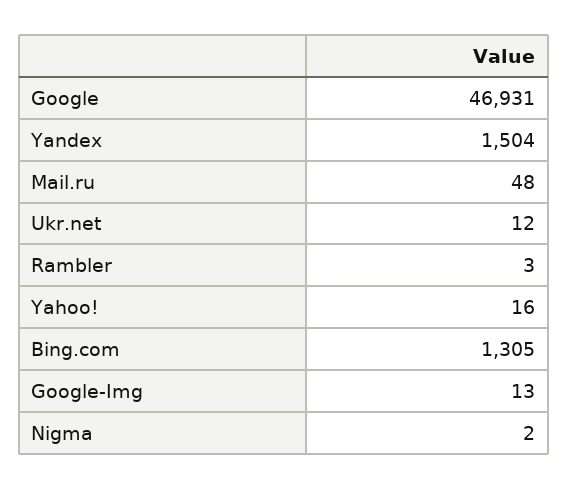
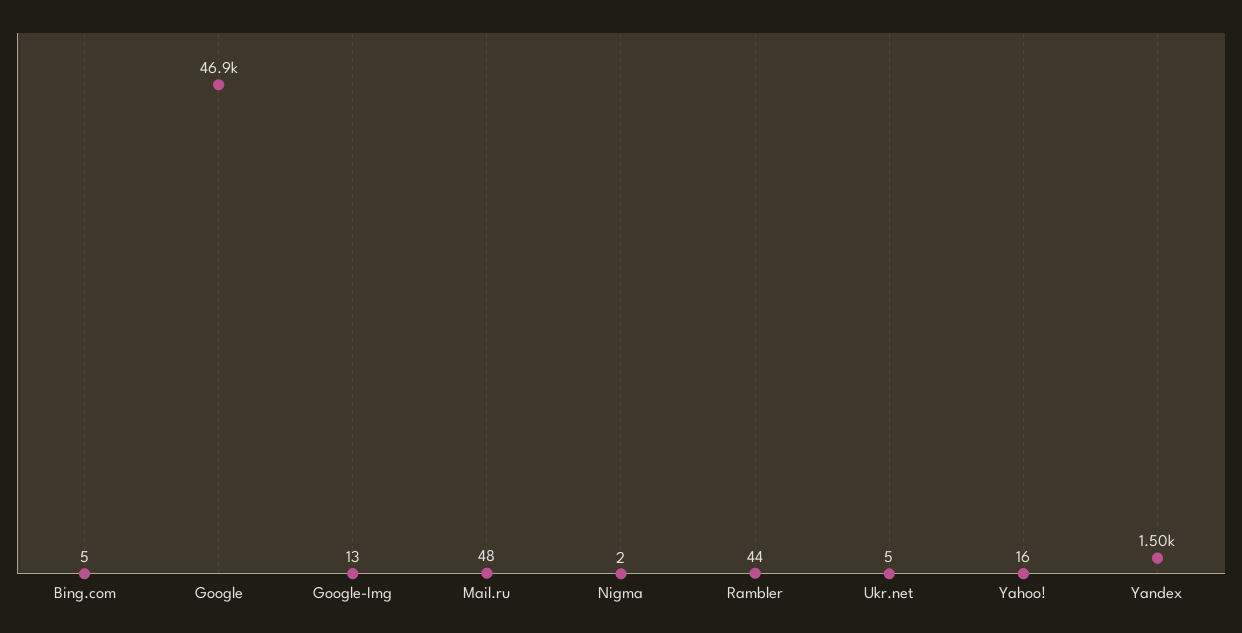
Ukr.net: 12 -> 5
Rambler: 3 -> 44
Bing.com: 1305 -> 5

